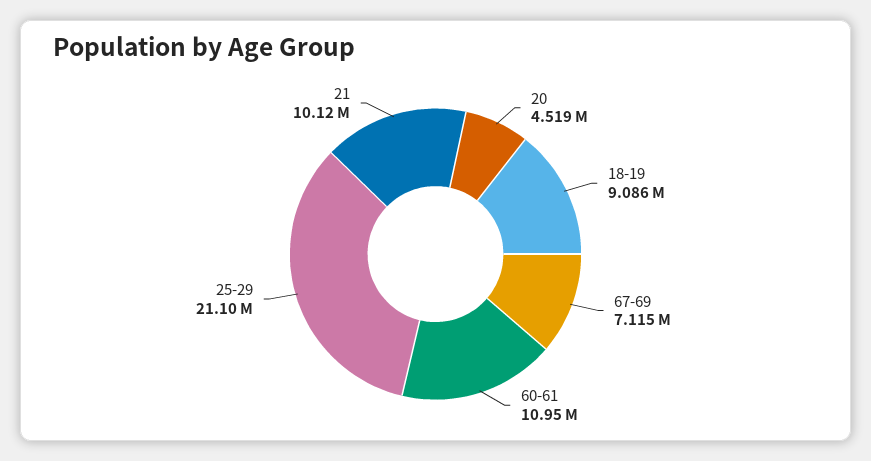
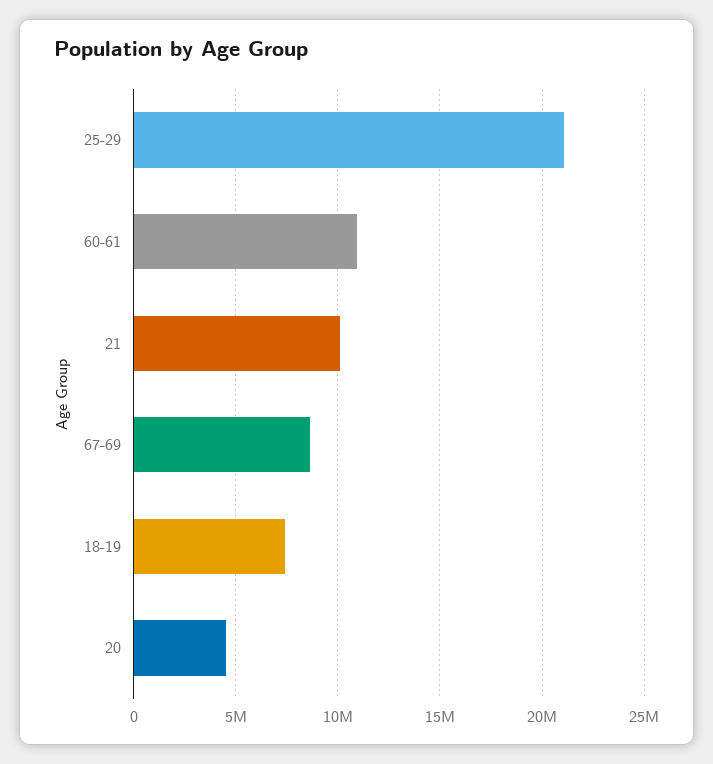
18-19: 9086000 -> 7500000
67-69: 7115000 -> 8500000

